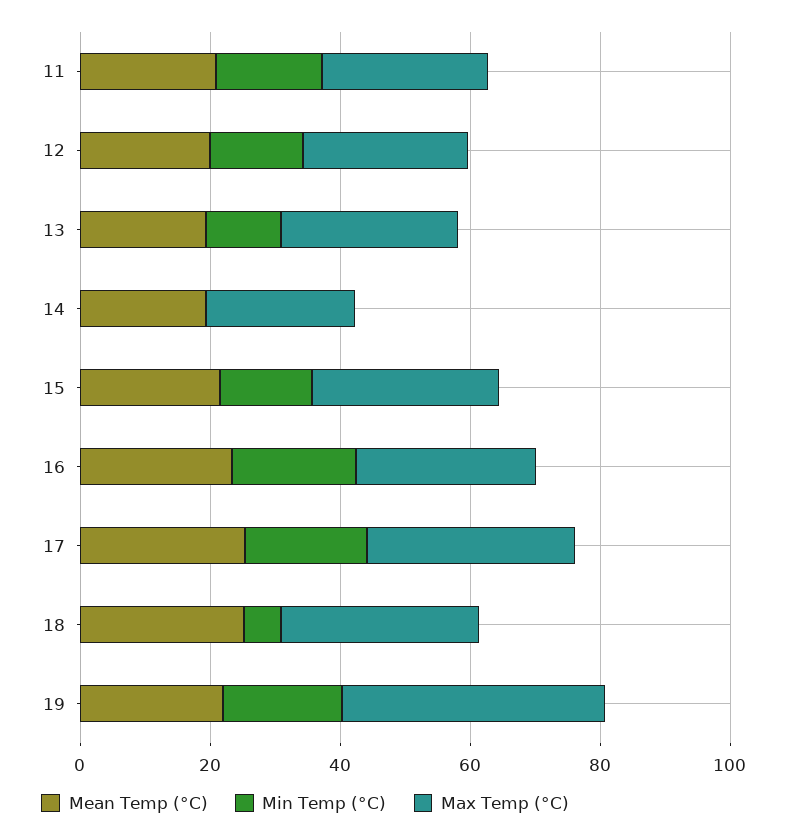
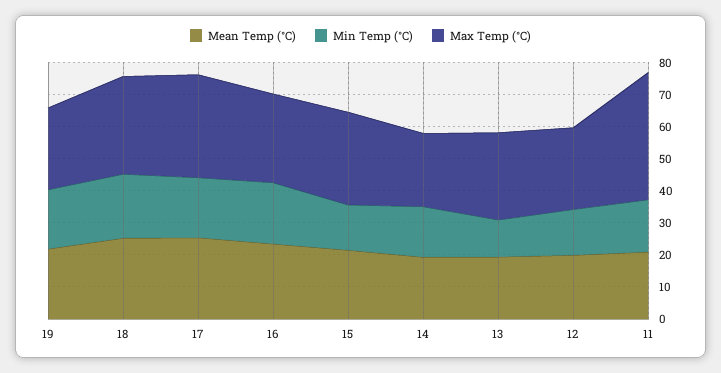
Max Temp (°C), 11: 25 -> 40
Min Temp (°C), 14: 0 -> 15
Min Temp (°C), 18: 5 -> 20
Max Temp (°C), 19: 40 -> 25

